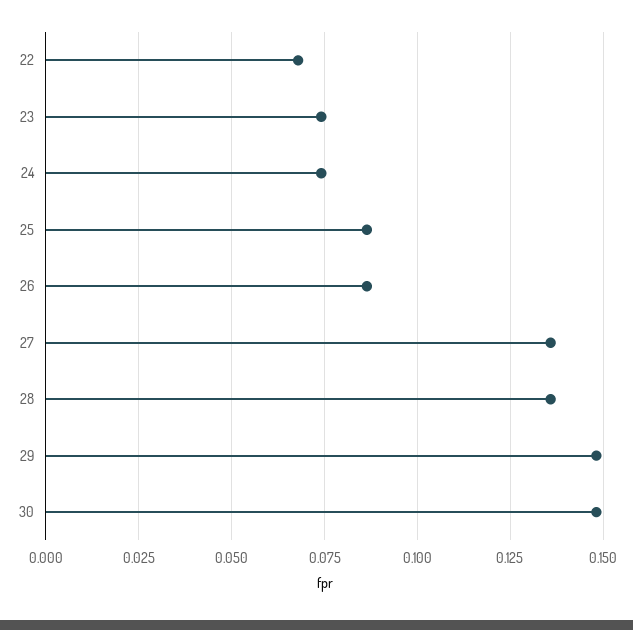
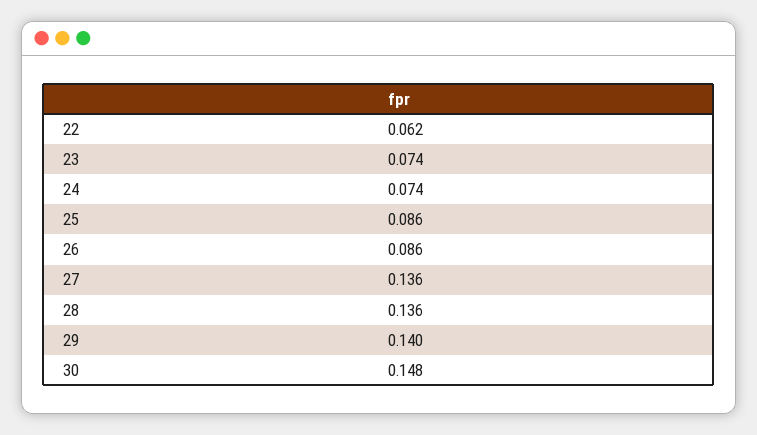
22: 0.0675 -> 0.062
29: 0.1475 -> 0.14

